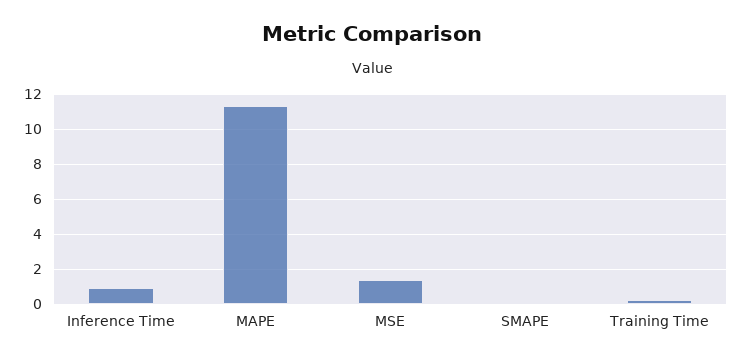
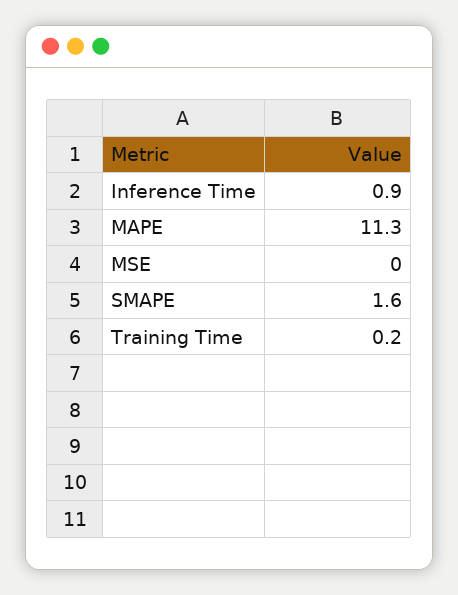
MSE: 1.5 -> 0
SMAPE: 0 -> 1.6

